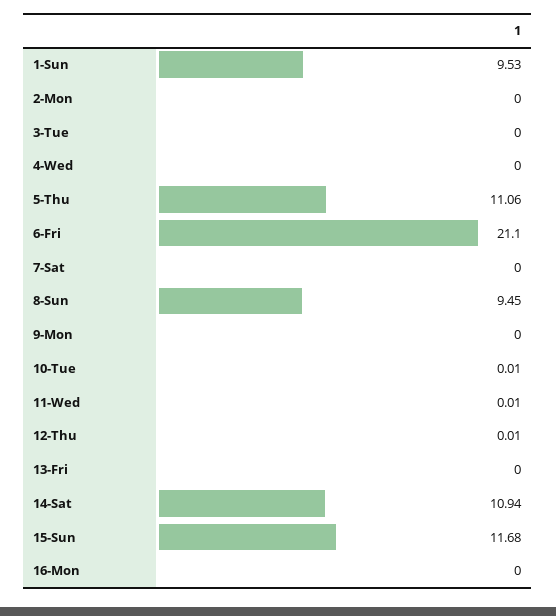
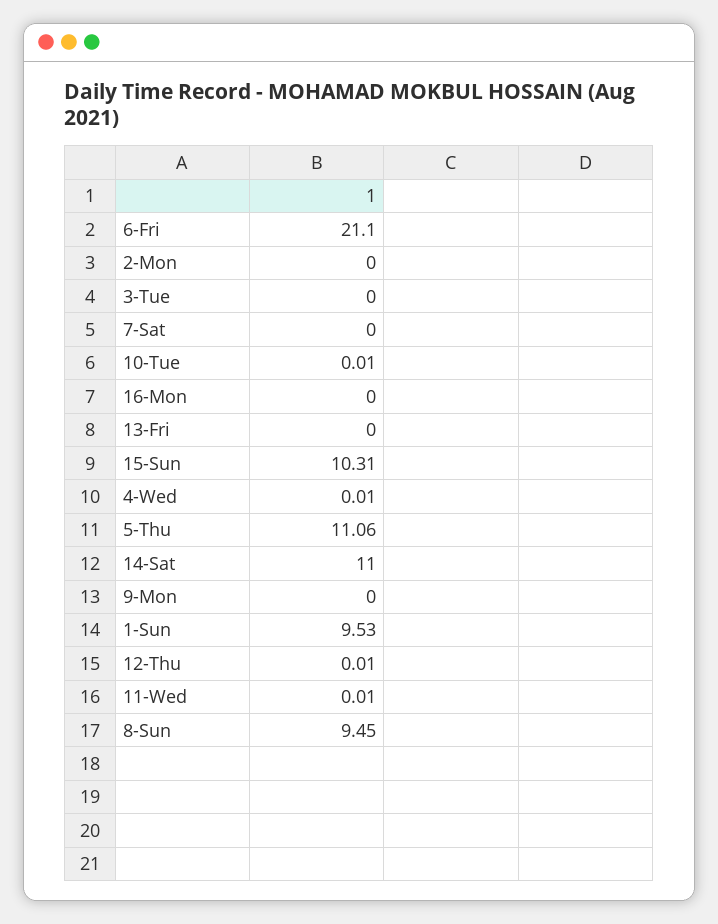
4-Wed: 0 -> 0.01
14-Sat: 10.94 -> 11
15-Sun: 11.68 -> 10.31

